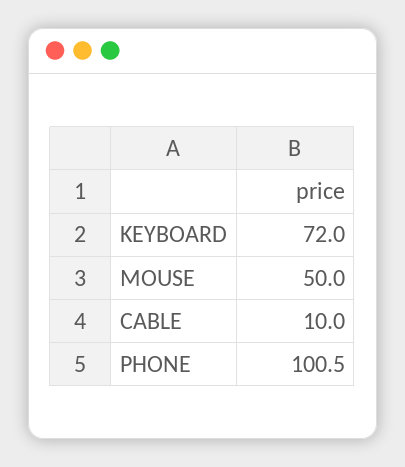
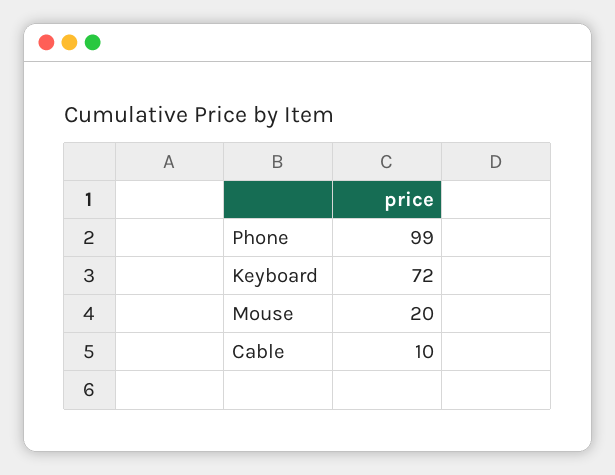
MOUSE: 50 -> 20
PHONE: 100.5 -> 99

